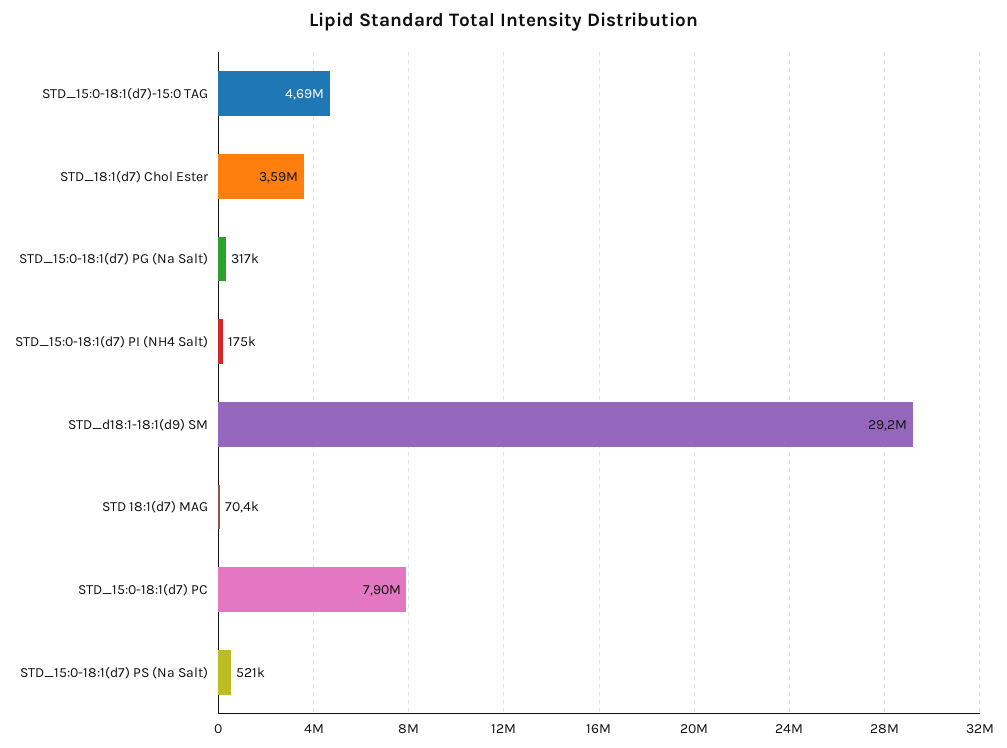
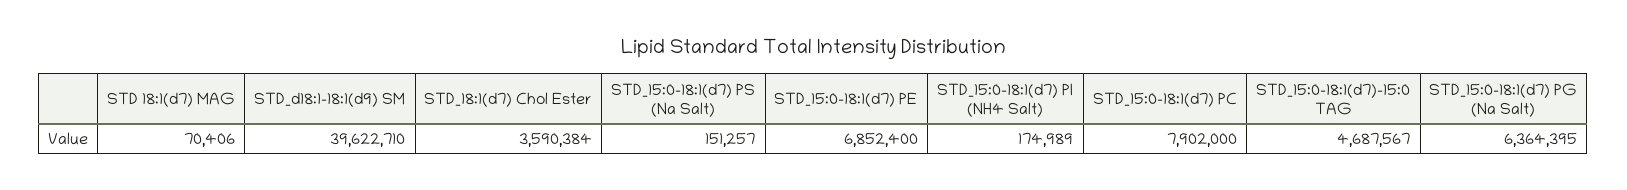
STD_15:0-18:1(d7) PG (Na Salt): 317000 -> 6364395
STD_d18:1-18:1(d9) SM: 29200000 -> 39622710
STD_15:0-18:1(d7) PS (Na Salt): 521000 -> 151257
STD_15:0-18:1(d7) PE: none -> 6852400

